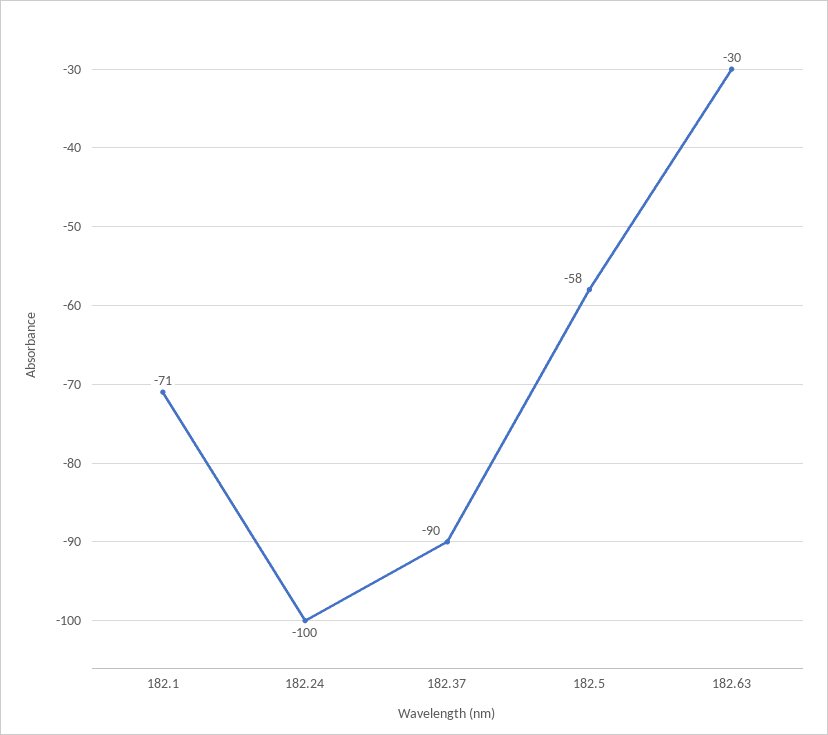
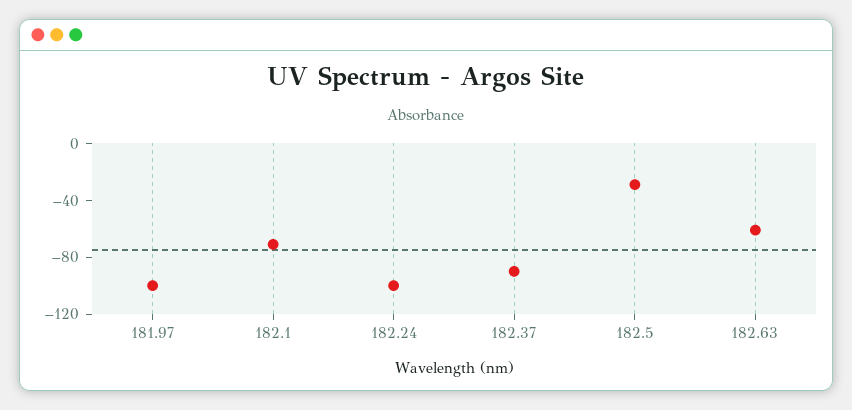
182.5: -58 -> -30
182.63: -30 -> -60
181.97: none -> -100

